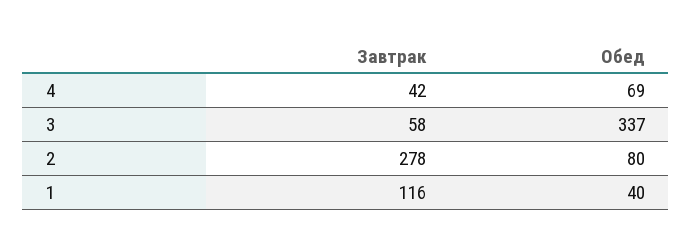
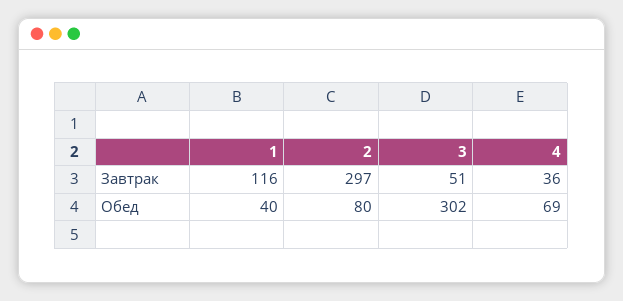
Завтрак, 4: 42 -> 36
Завтрак, 3: 58 -> 51
Обед, 3: 337 -> 302
Завтрак, 2: 278 -> 297

